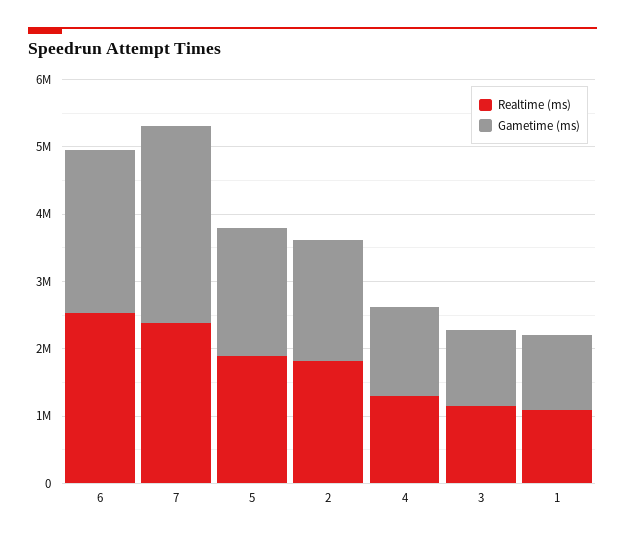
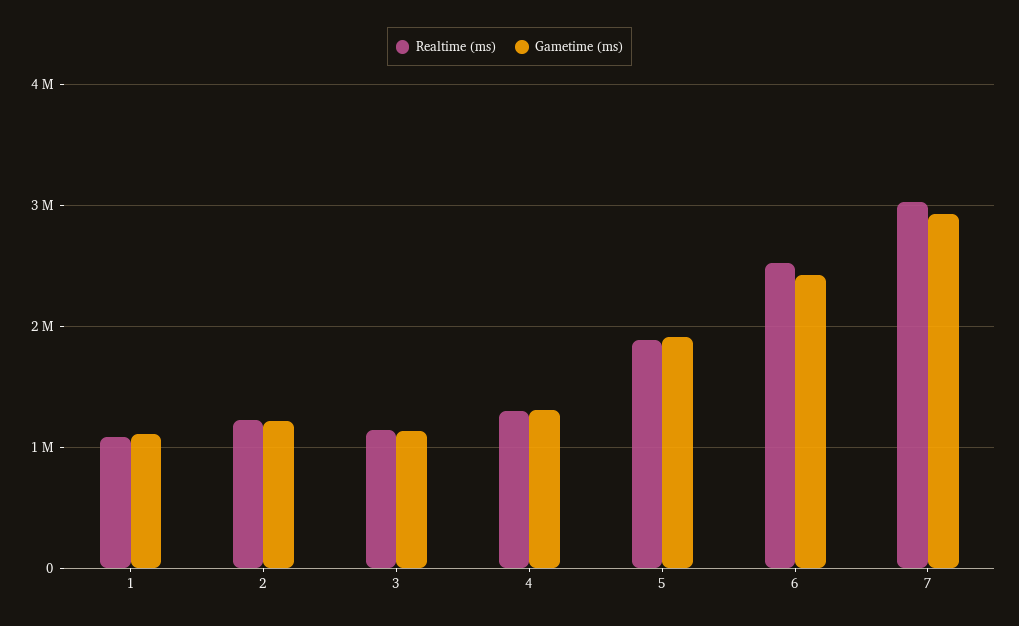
Realtime (ms), 7: 2400000 -> 3000000
Realtime (ms), 2: 1800000 -> 1200000
Gametime (ms), 2: 1800000 -> 1200000

